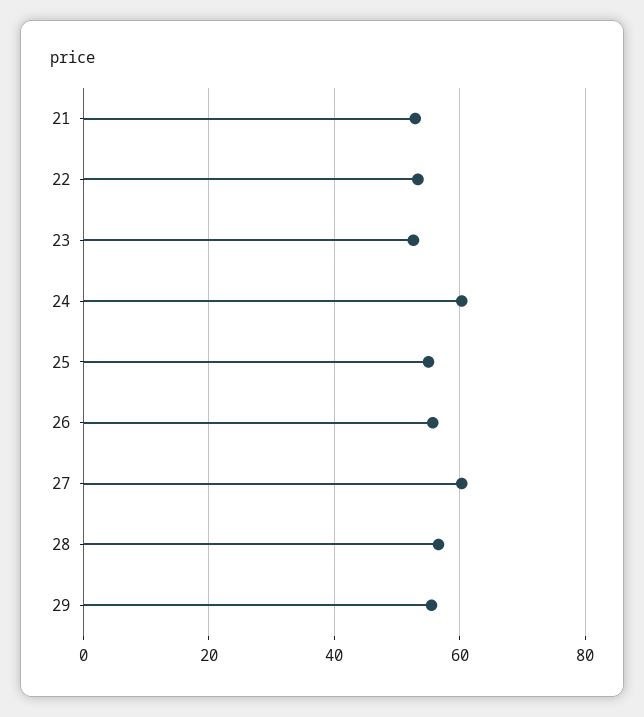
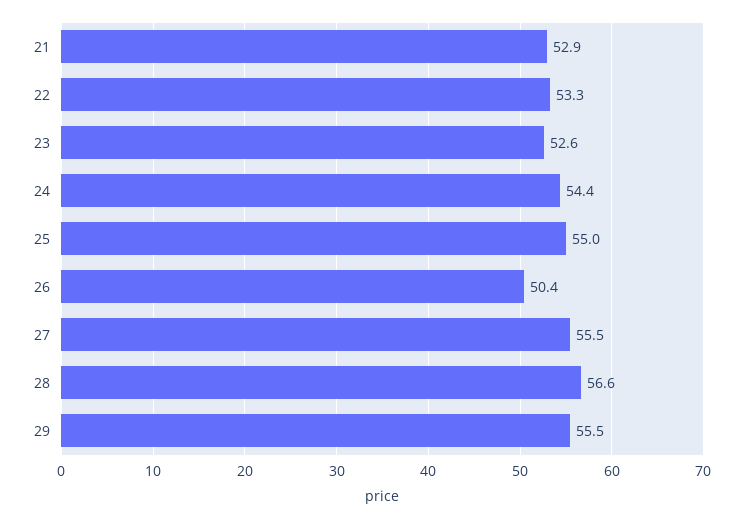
24: 60 -> 54.4
26: 56 -> 50.4
27: 60 -> 55.5

